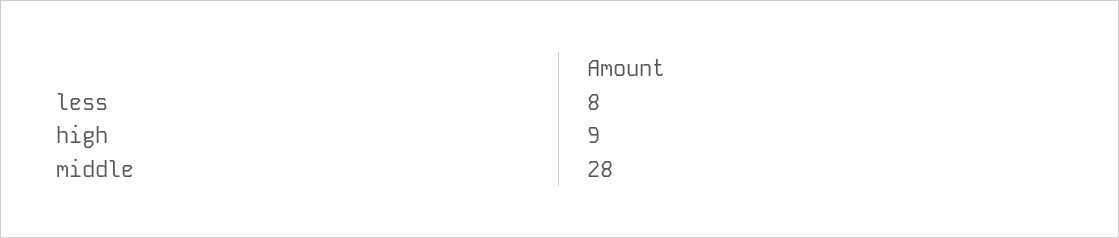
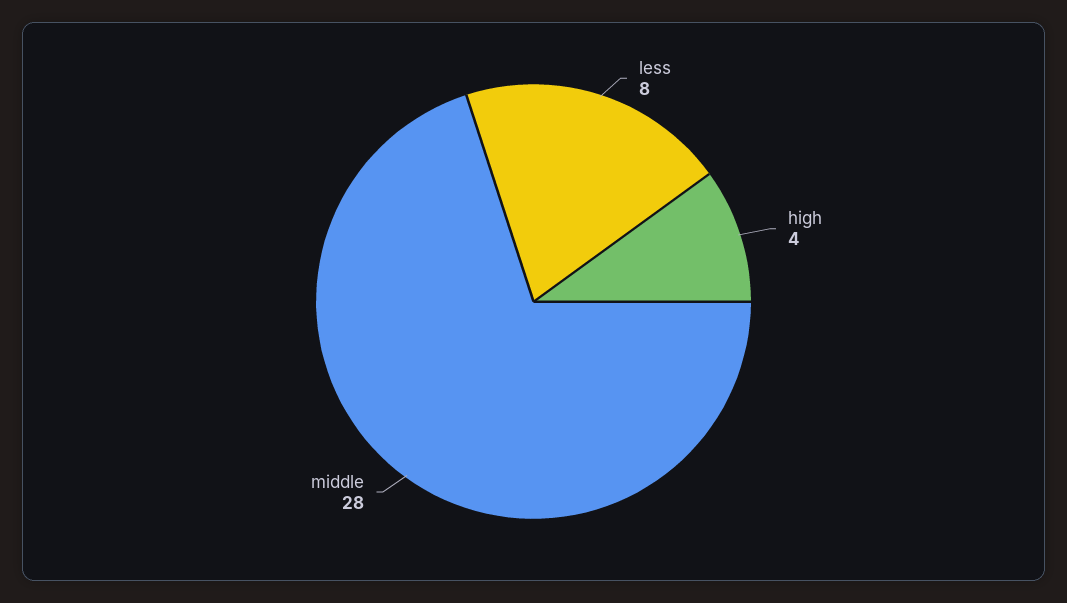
high: 9 -> 4

